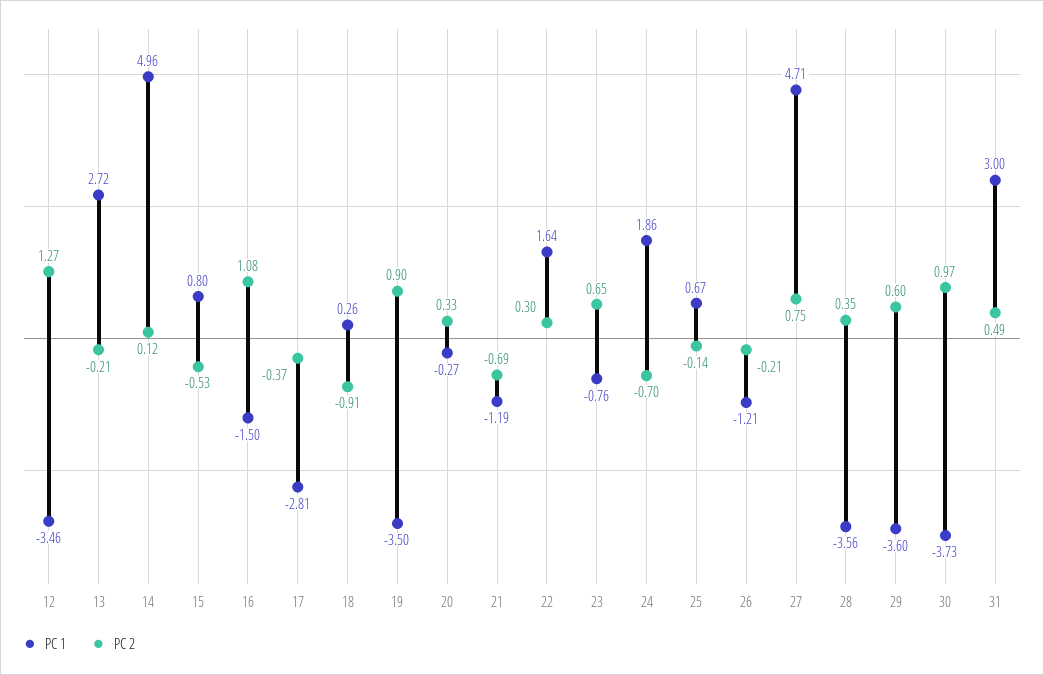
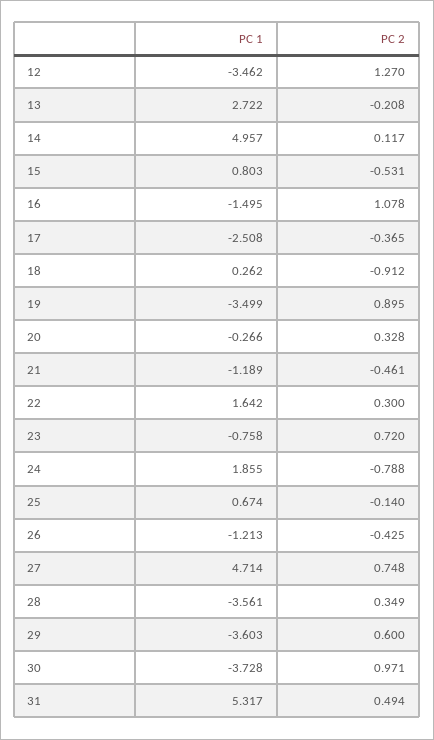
PC 1, 17: -2.81 -> -2.508
PC 2, 21: -0.69 -> -0.461
PC 2, 23: 0.65 -> 0.72
PC 2, 24: -0.7 -> -0.788
PC 2, 26: -0.21 -> -0.425
PC 1, 31: 3 -> 5.317

